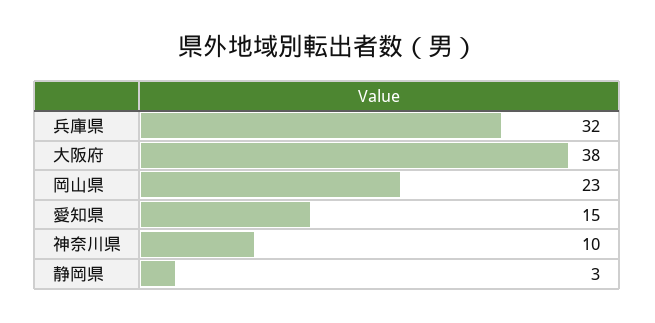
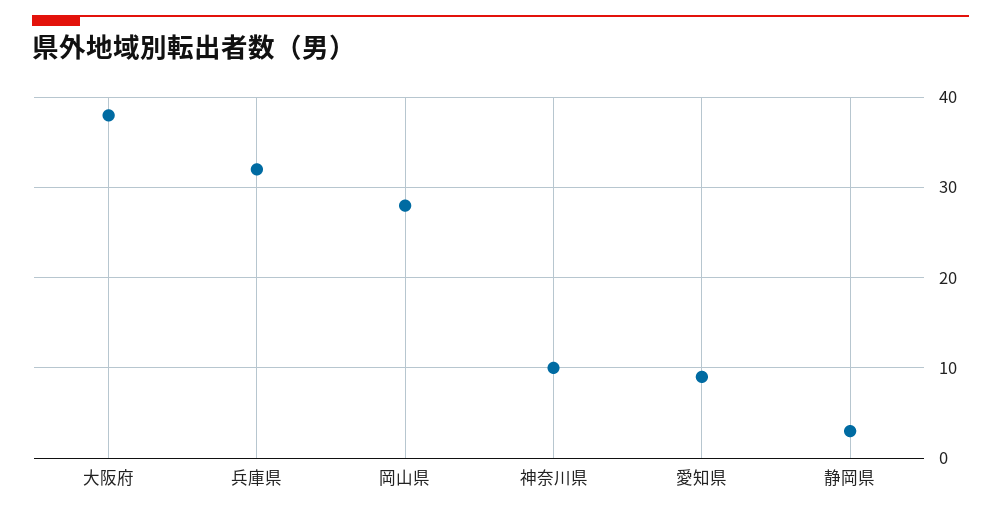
岡山県: 23 -> 28
愛知県: 15 -> 9

